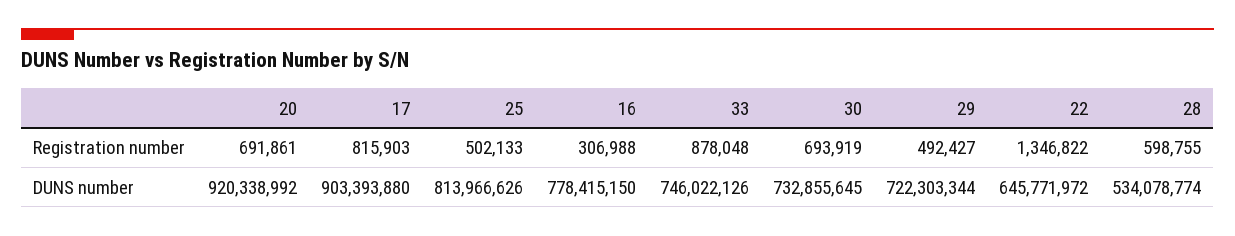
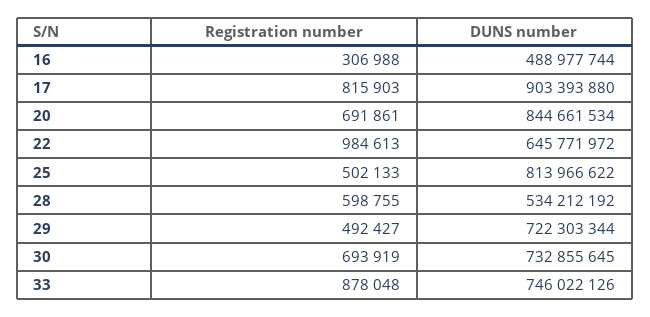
22, Registration number: 1346822 -> 984613
20, DUNS number: 920338992 -> 844661534
25, DUNS number: 813966626 -> 813966622
16, DUNS number: 778415150 -> 488977744
28, DUNS number: 534078774 -> 534212192

